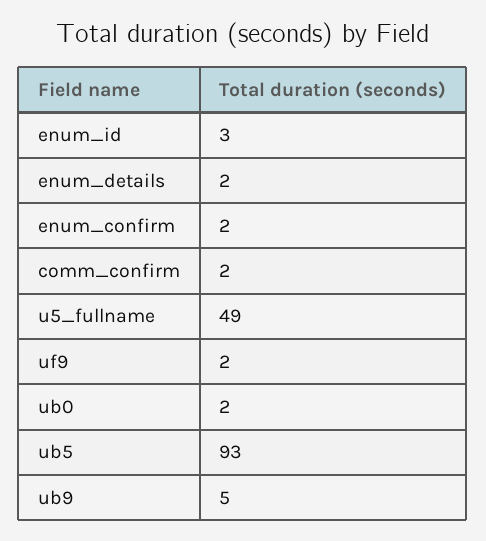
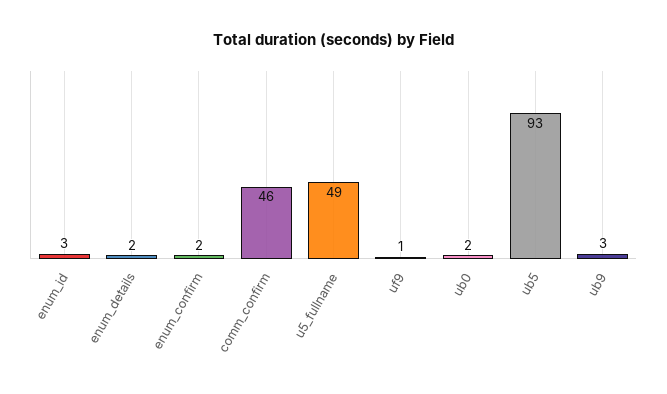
comm_confirm: 2 -> 46
uf9: 2 -> 1
ub9: 5 -> 3

